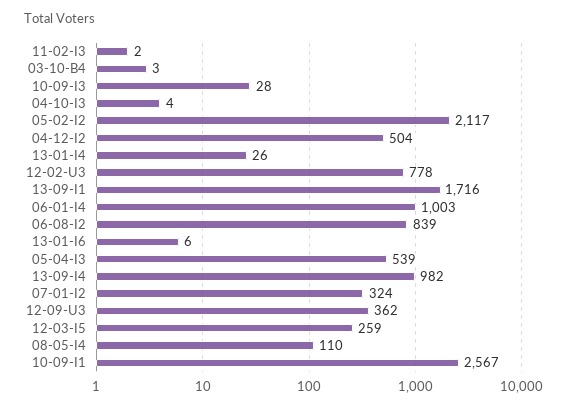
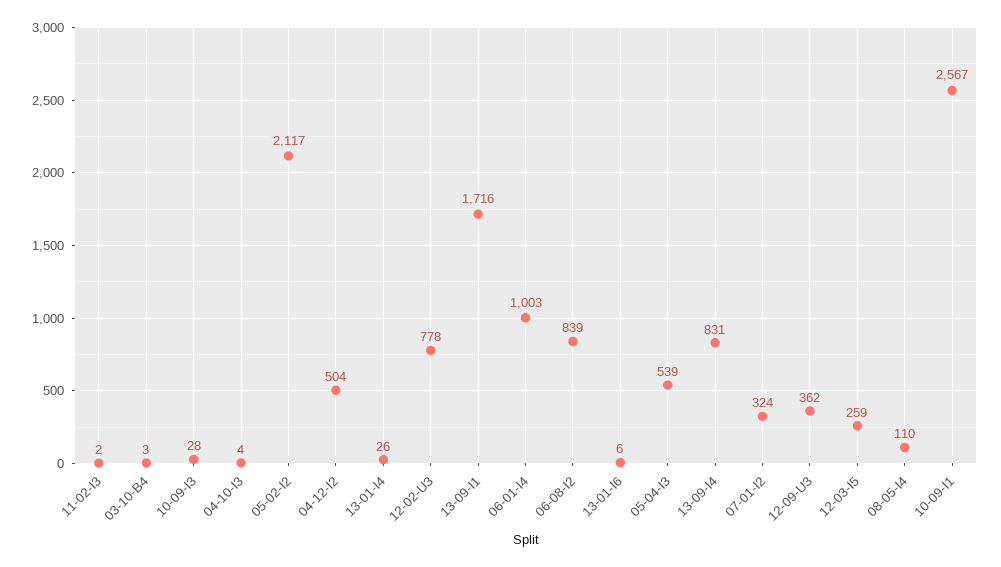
13-09-I4: 982 -> 831

